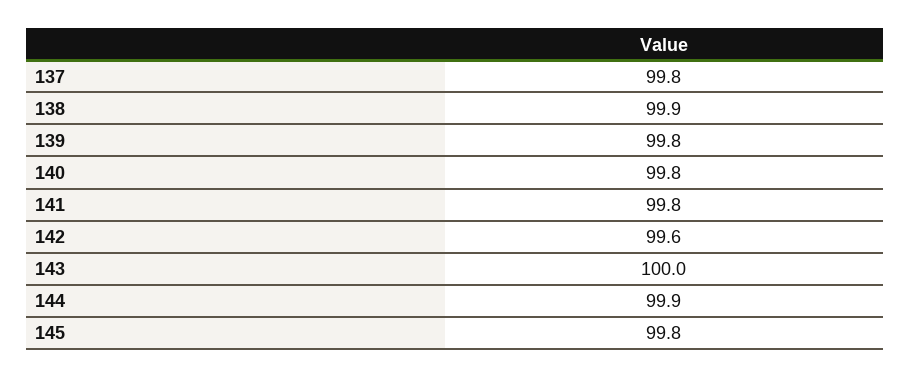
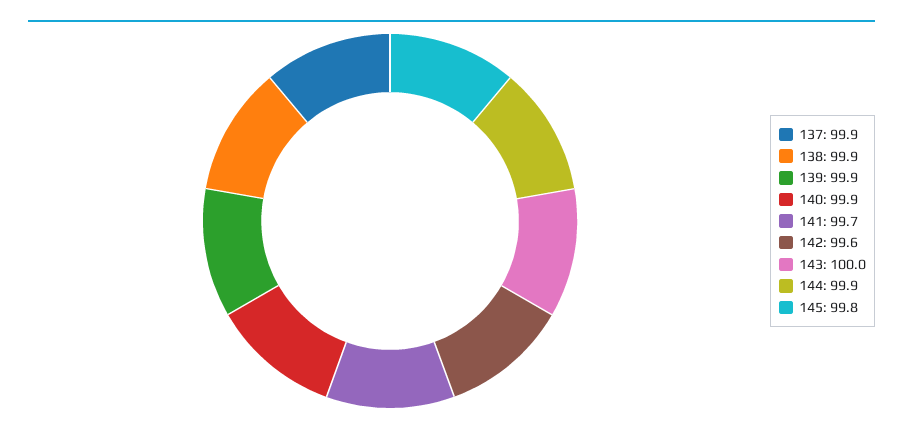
137: 99.8 -> 99.9
139: 99.8 -> 99.9
140: 99.8 -> 99.9
141: 99.8 -> 99.7

